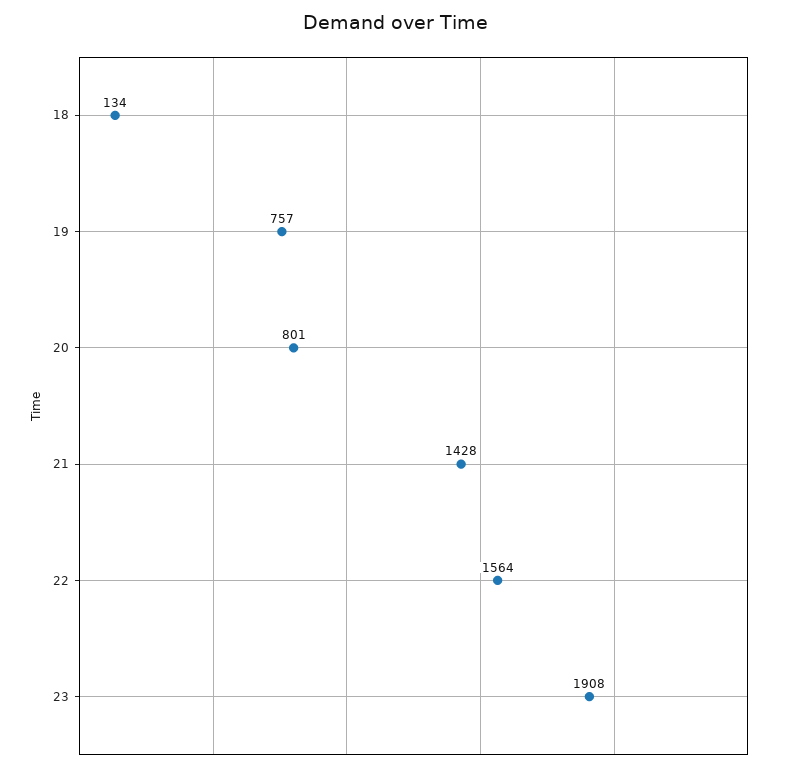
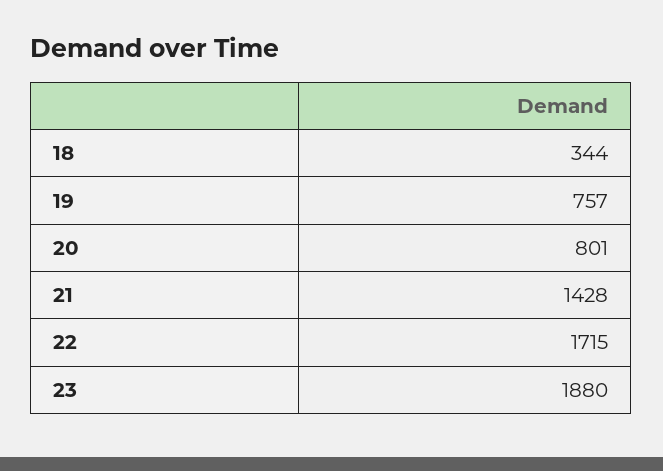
18: 134 -> 344
22: 1564 -> 1715
23: 1908 -> 1880

